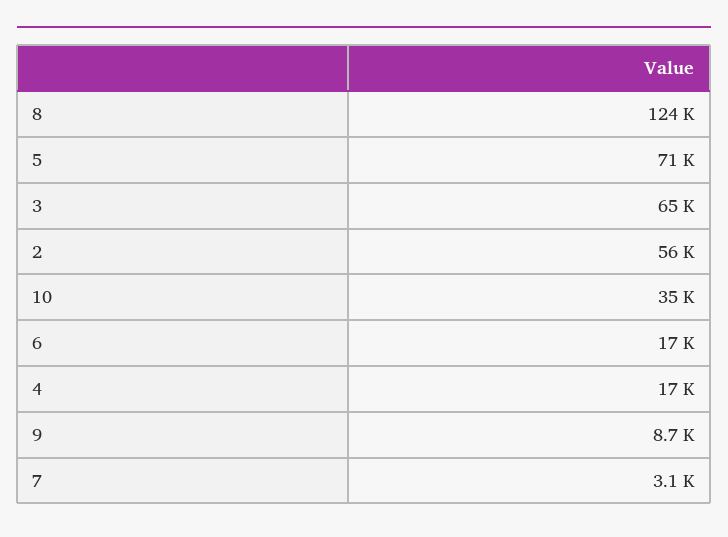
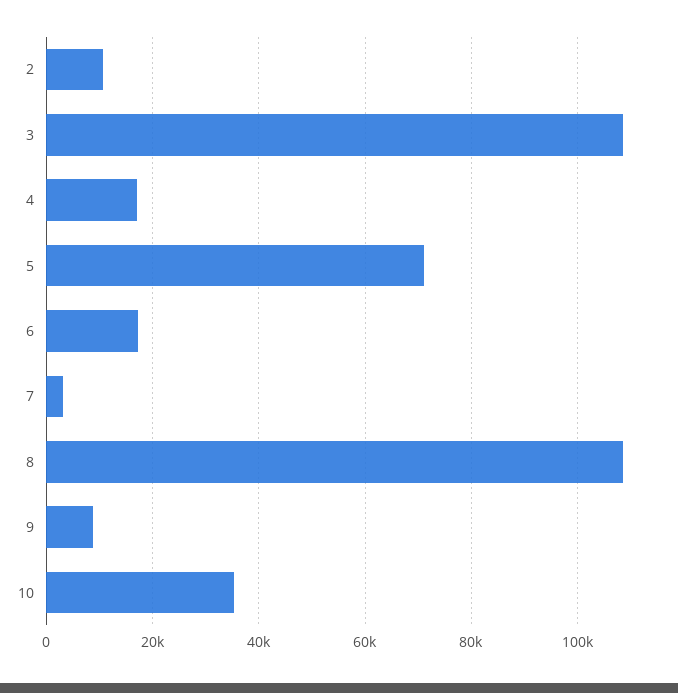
8: 124000 -> 108000
3: 65000 -> 108000
2: 56000 -> 10000

